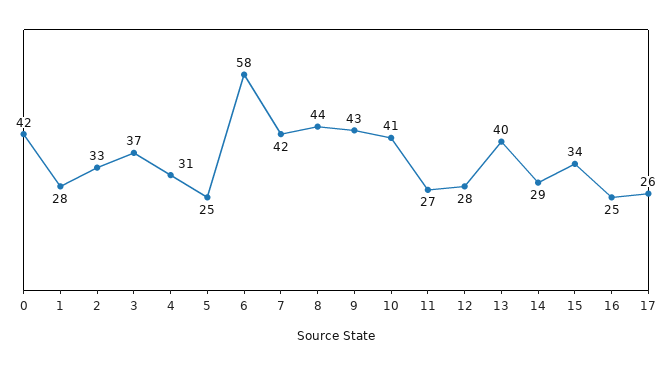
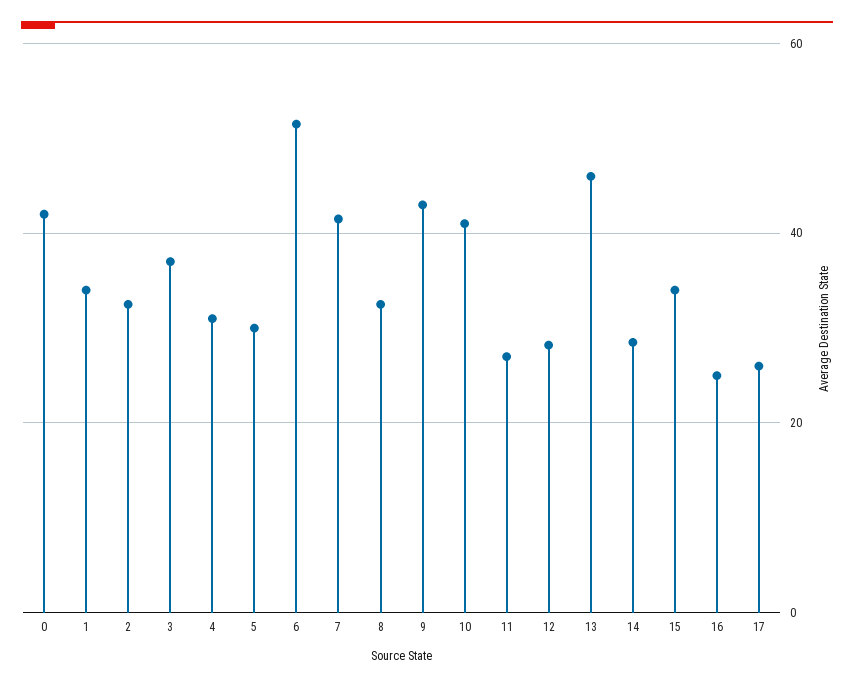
1: 28 -> 34
5: 25 -> 30
6: 58 -> 52
8: 44 -> 32
13: 40 -> 46

